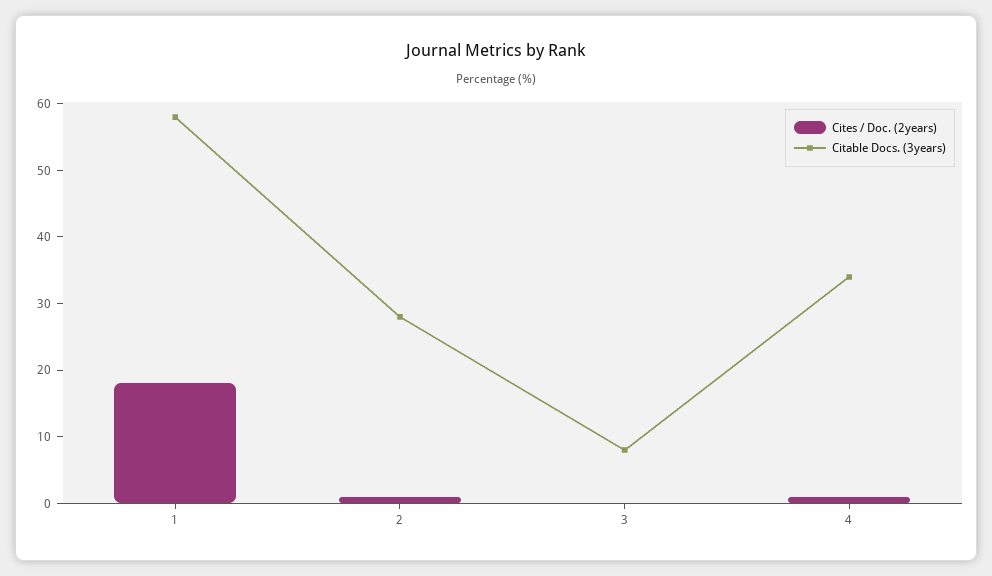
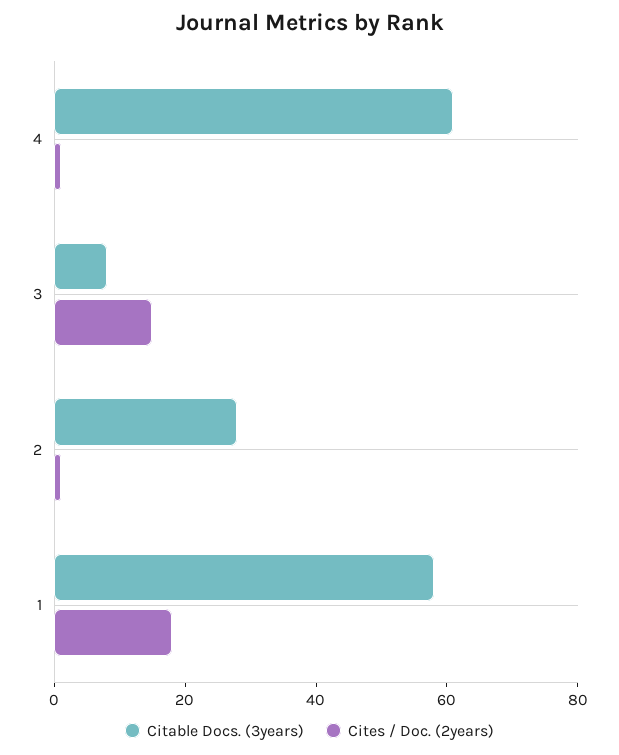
Cites / Doc. (2years), 3: 0 -> 15
Citable Docs. (3years), 4: 35 -> 60

